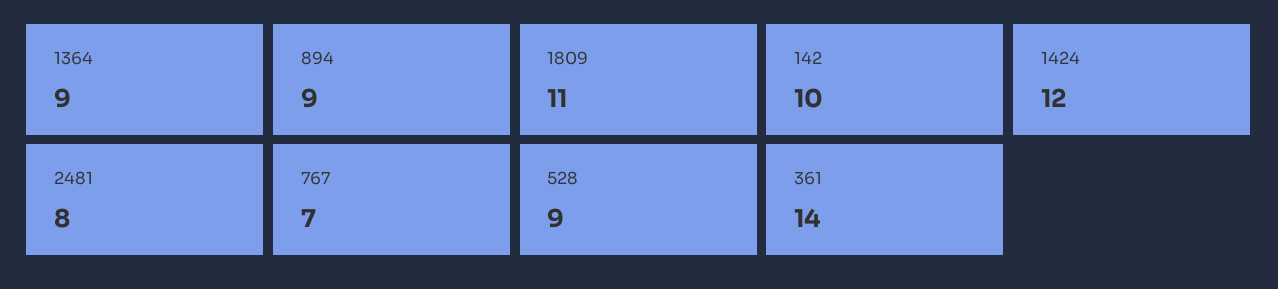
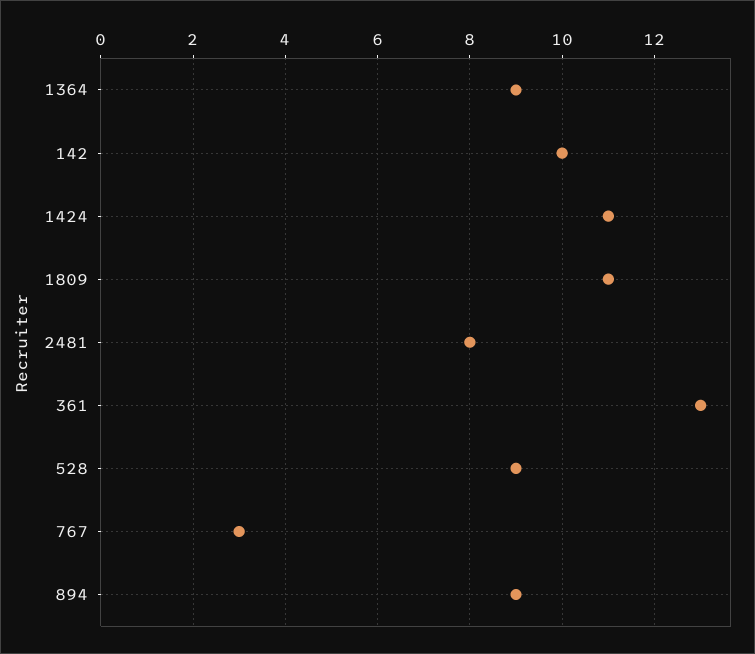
1424: 12 -> 11
767: 7 -> 3
361: 14 -> 13

